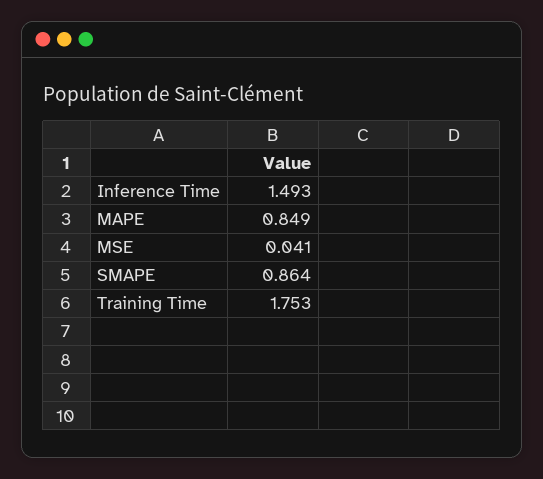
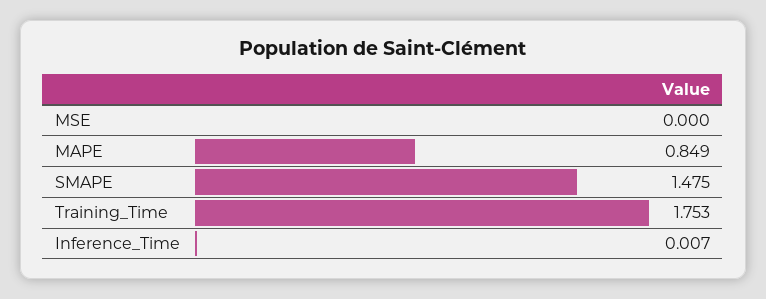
Inference Time: 1.493 -> 0.007
MSE: 0.041 -> 0
SMAPE: 0.864 -> 1.475

